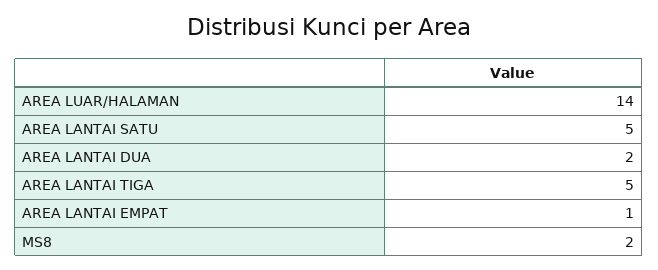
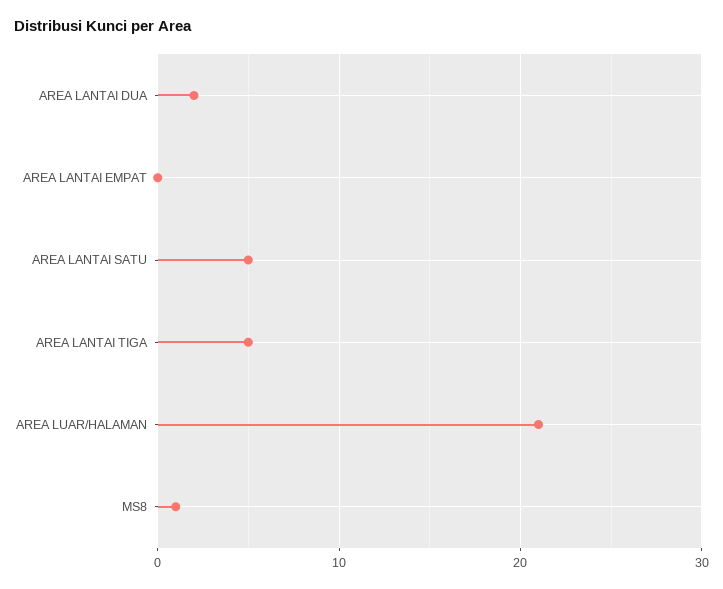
AREA LUAR/HALAMAN: 14 -> 21
AREA LANTAI EMPAT: 1 -> 0
MS8: 2 -> 1

